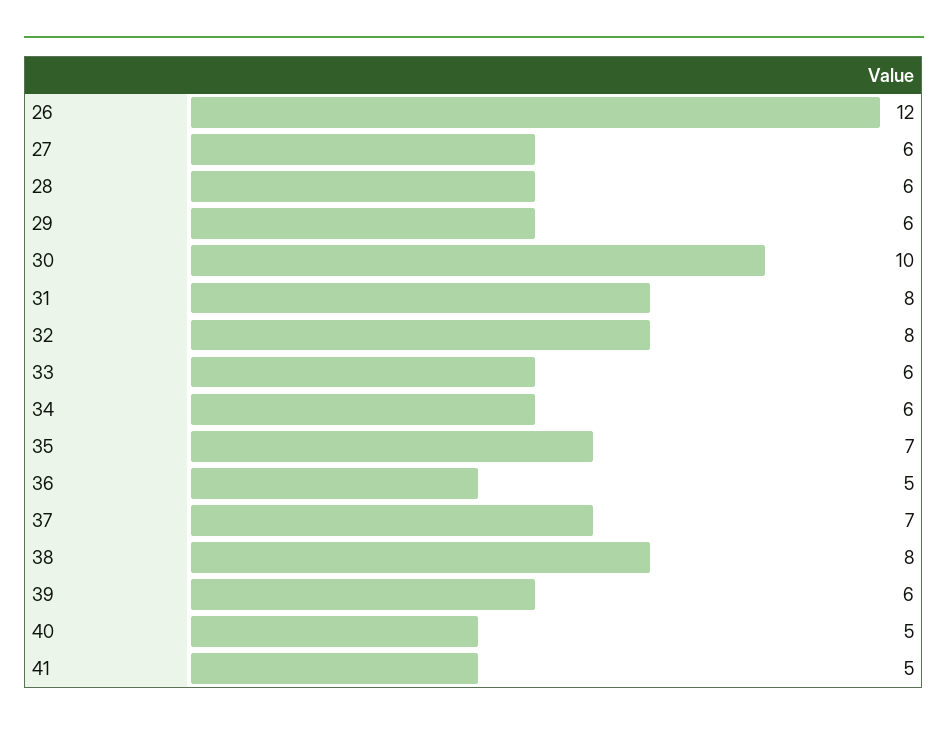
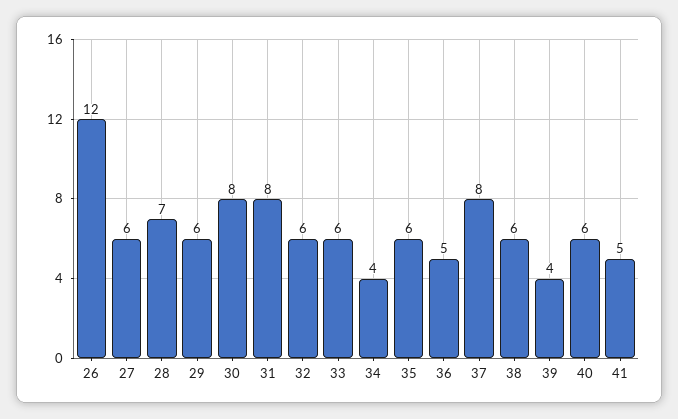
28: 6 -> 7
30: 10 -> 8
32: 8 -> 6
34: 6 -> 4
35: 7 -> 6
37: 7 -> 8
38: 8 -> 6
39: 6 -> 4
40: 5 -> 6

